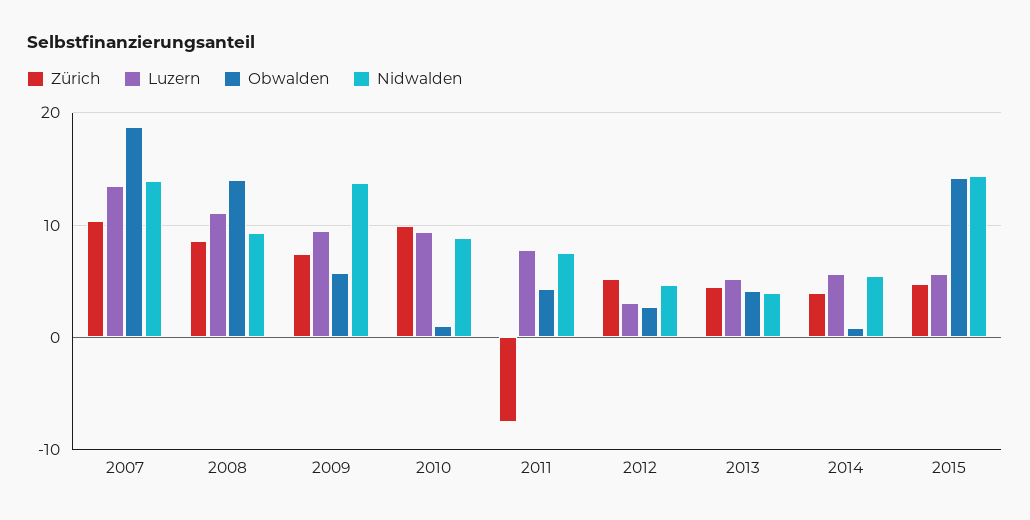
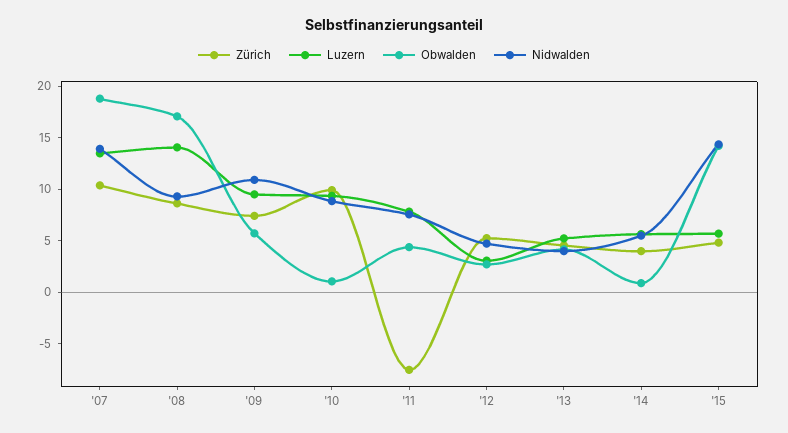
Luzern, 2008: 11 -> 14
Obwalden, 2008: 14 -> 17
Nidwalden, 2009: 14 -> 11

